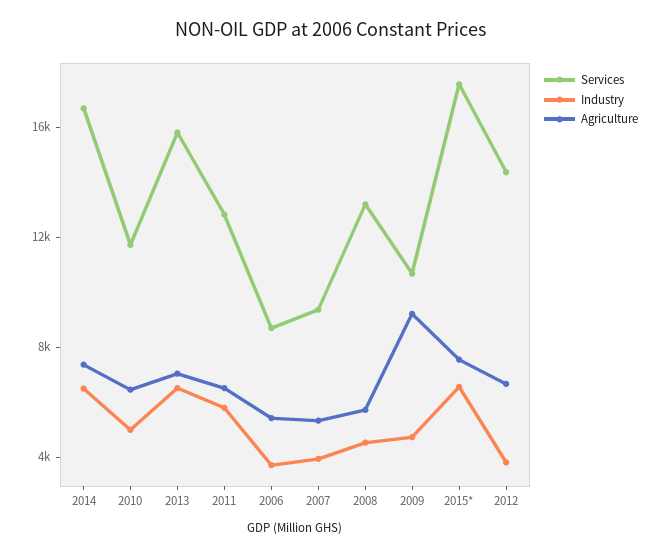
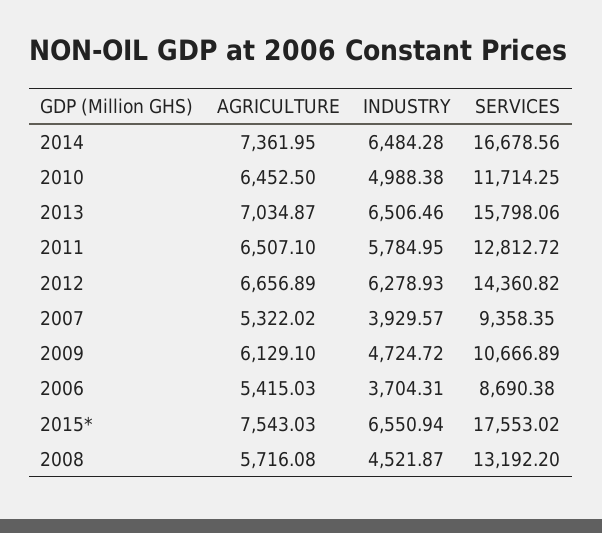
Agriculture, 2009: 9000 -> 6129.1
Industry, 2012: 4000 -> 6278.93

